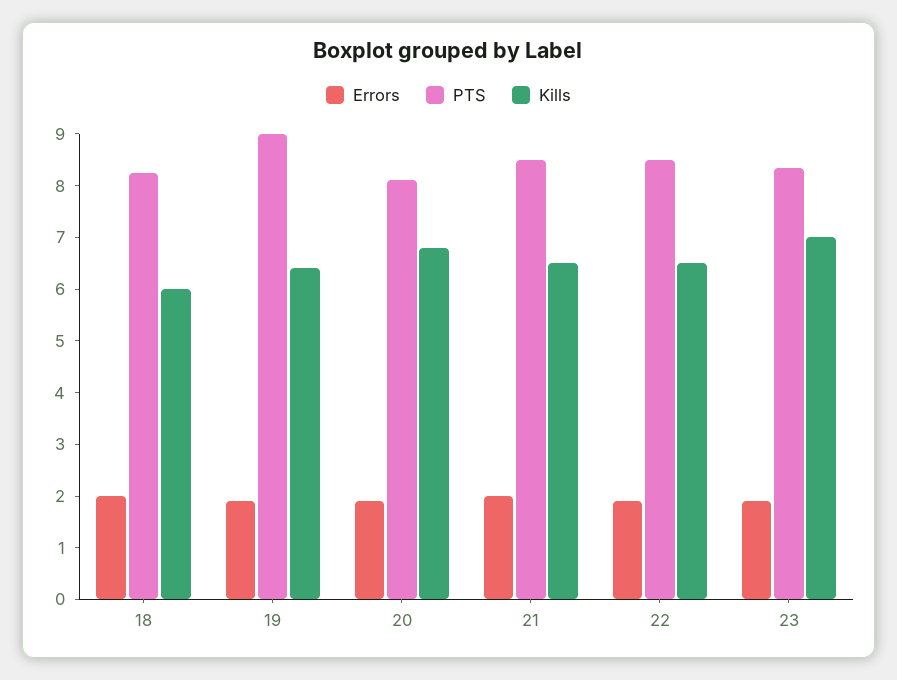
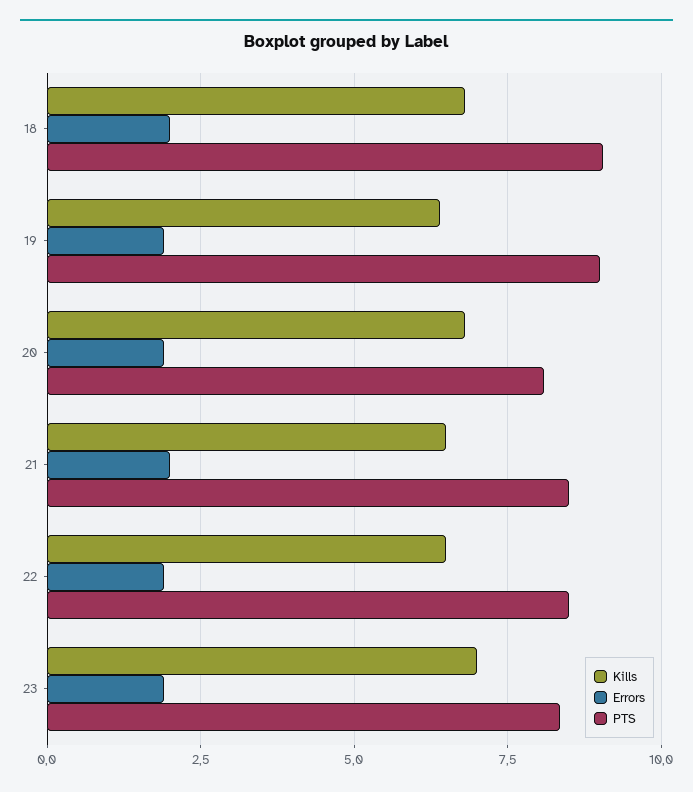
PTS, 18: 8.2 -> 9
Kills, 18: 6 -> 6.75

